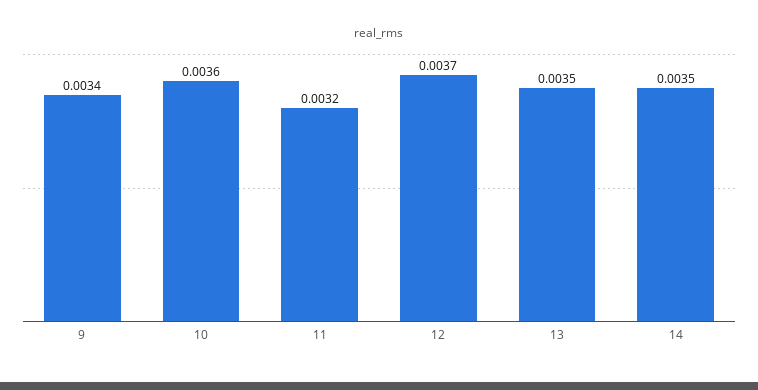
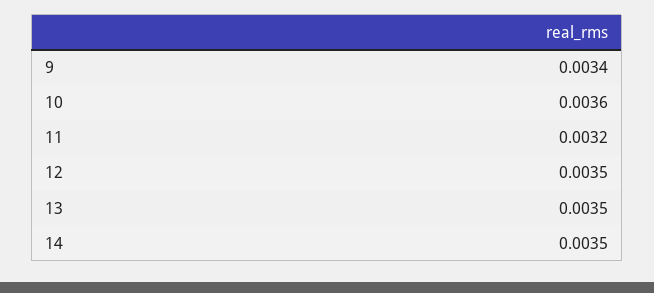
12: 0.0037 -> 0.0035

